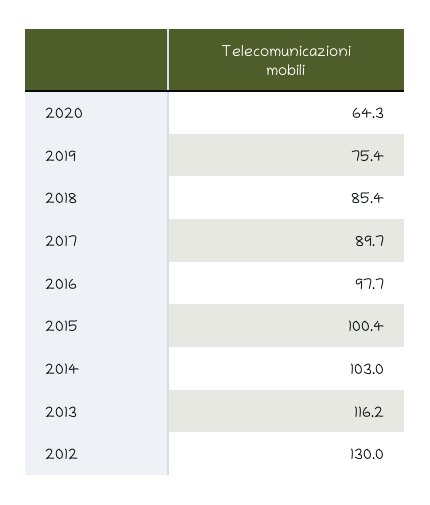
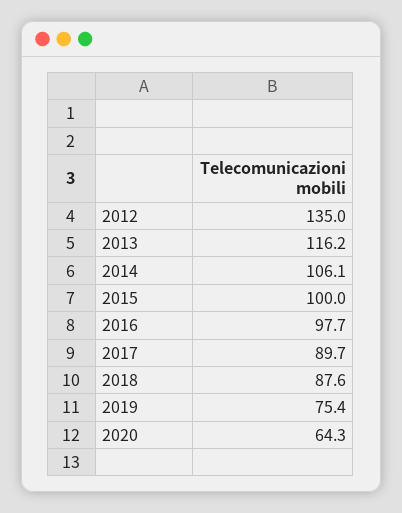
2018: 85.4 -> 87.6
2015: 100.4 -> 100
2014: 103 -> 106.1
2012: 130 -> 135

